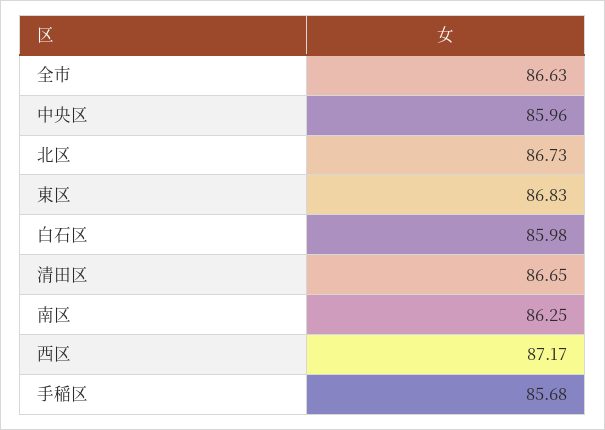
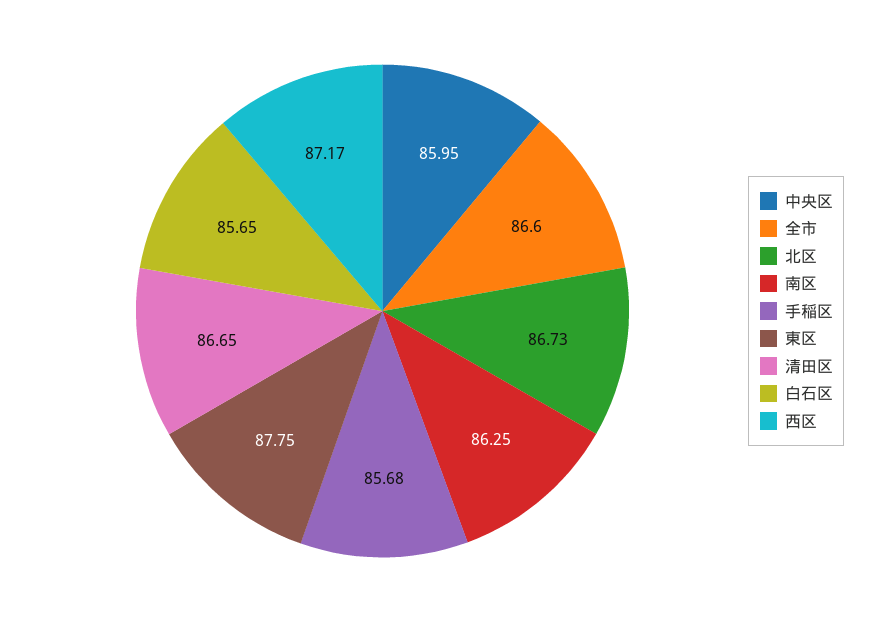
全市: 86.63 -> 86.6
中央区: 85.96 -> 85.95
東区: 86.83 -> 87.75
白石区: 85.98 -> 85.65

